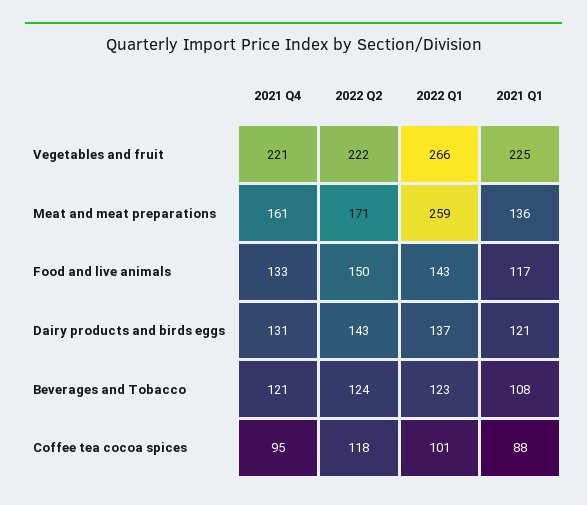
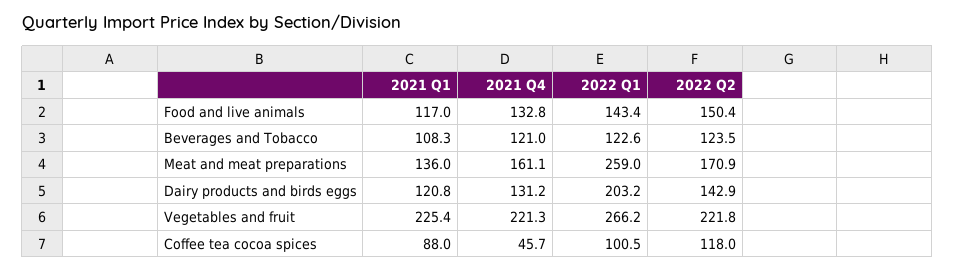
2022 Q1, Dairy products and birds eggs: 137 -> 203.2
2021 Q4, Coffee tea cocoa spices: 95 -> 45.7

